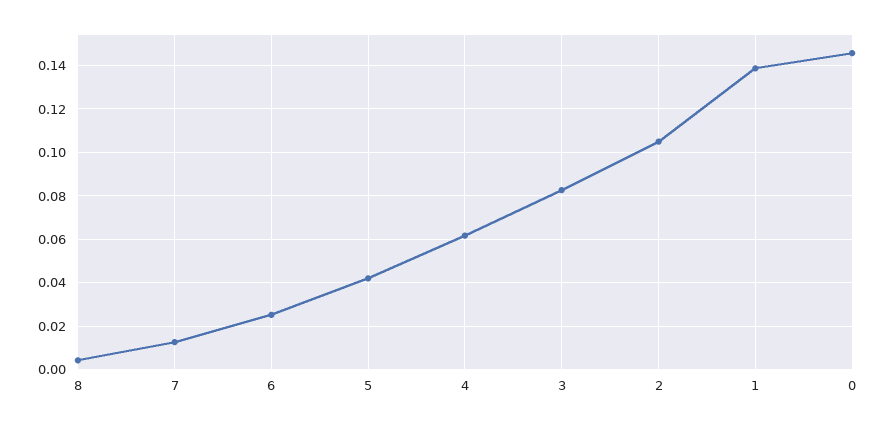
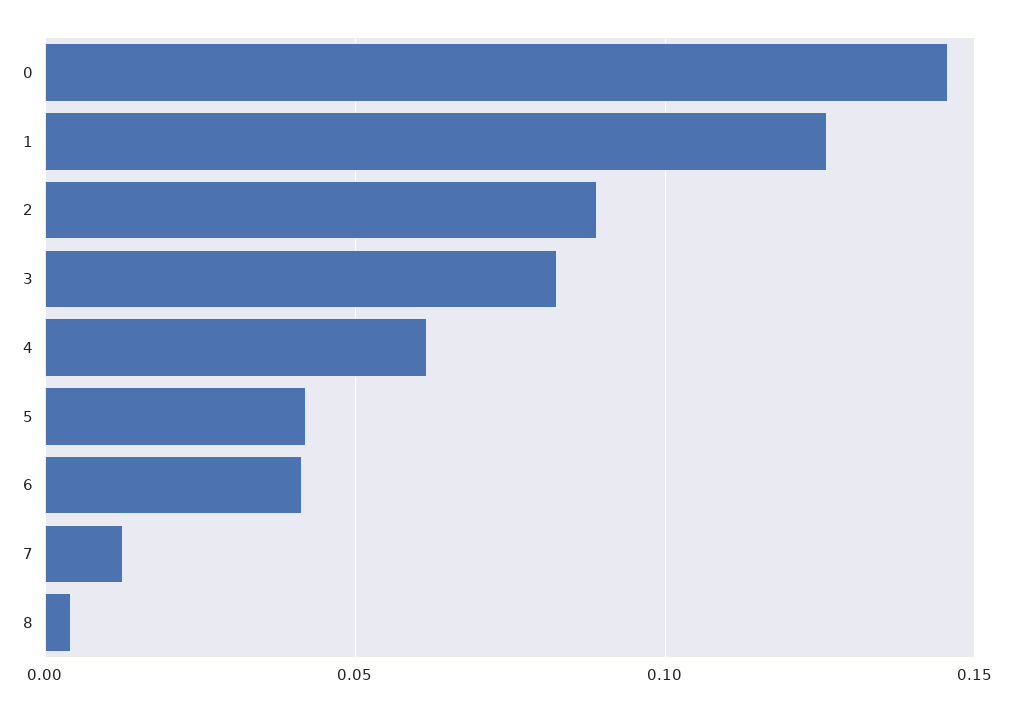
6: 0.025 -> 0.04
2: 0.105 -> 0.09
1: 0.14 -> 0.125

